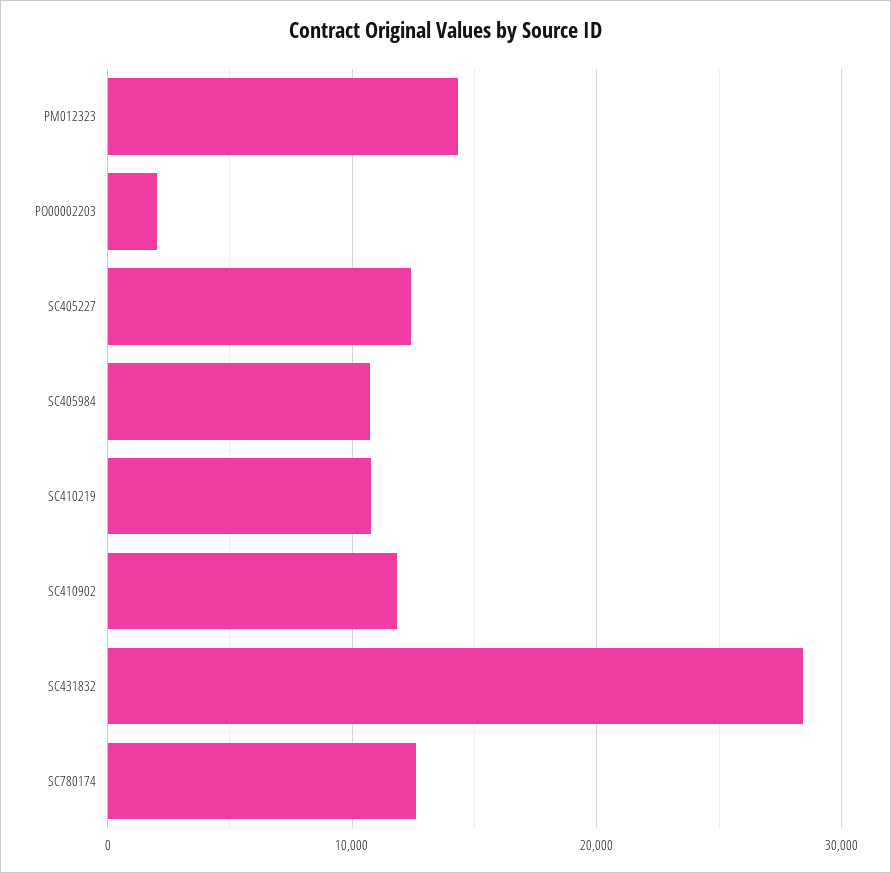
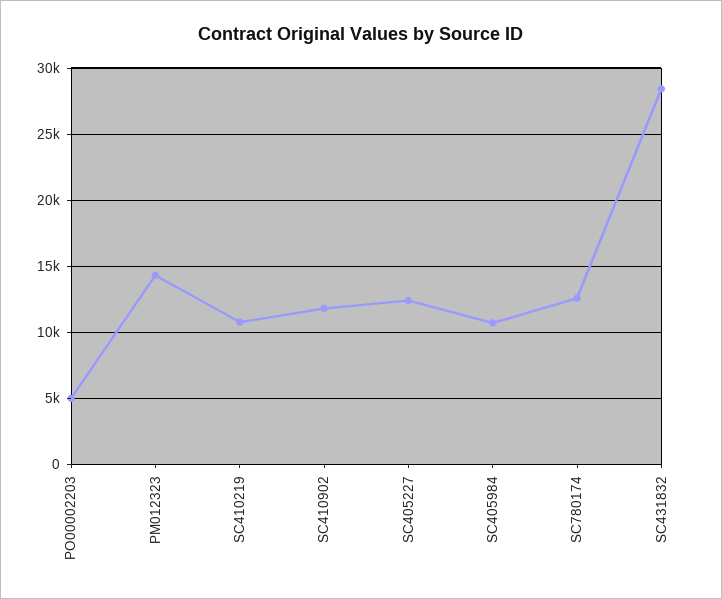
PO00002203: 2000 -> 5000

